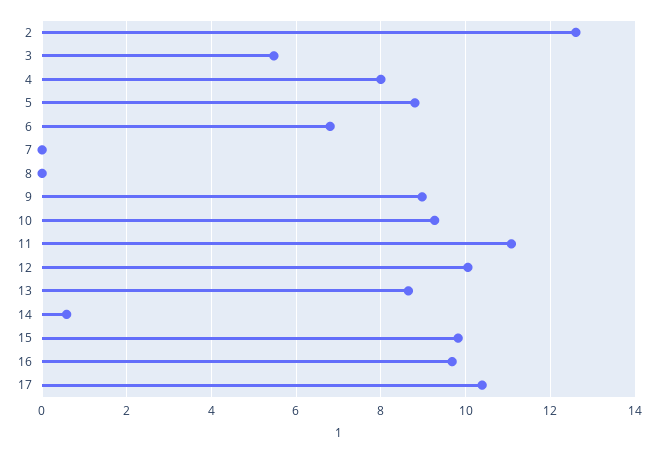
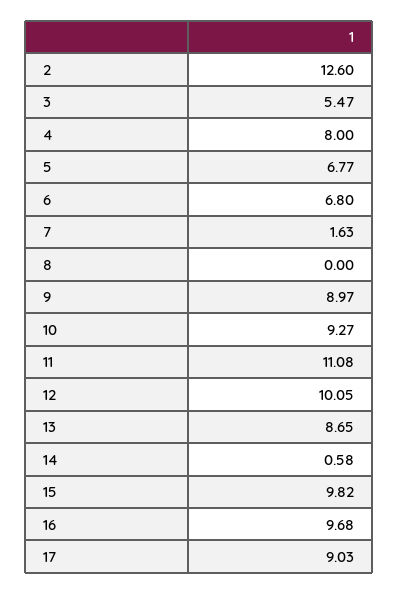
5: 8.8 -> 6.77
7: 0 -> 1.63
17: 10.4 -> 9.03

